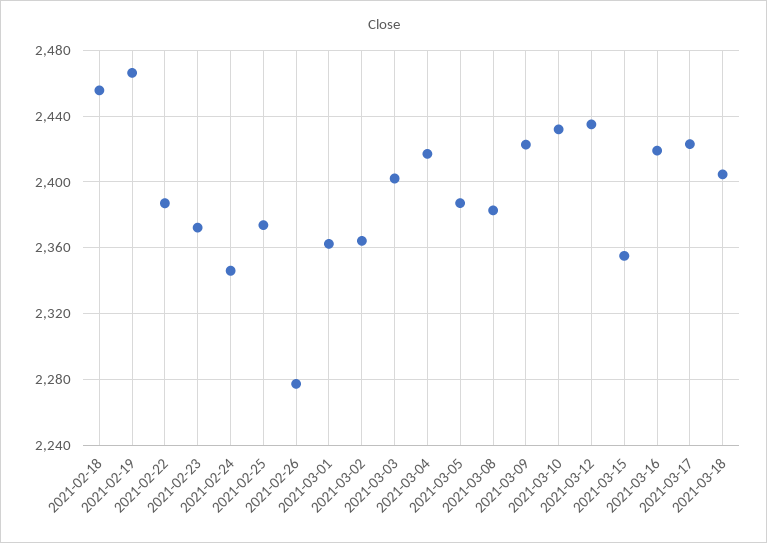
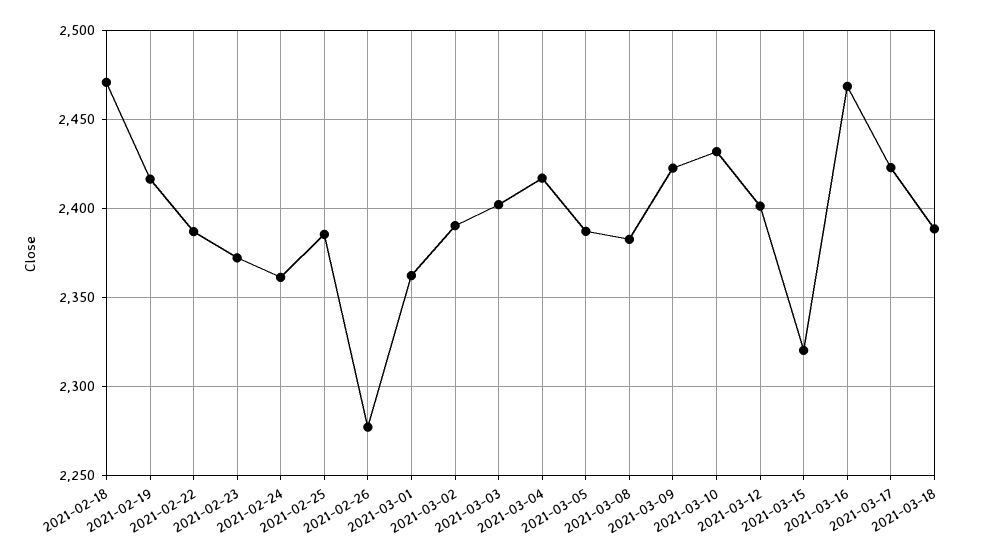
2021-02-18: 2455 -> 2470
2021-02-19: 2465 -> 2415
2021-02-24: 2345 -> 2360
2021-02-25: 2375 -> 2385
2021-03-02: 2365 -> 2390
2021-03-12: 2435 -> 2400
2021-03-15: 2355 -> 2320
2021-03-16: 2420 -> 2470
2021-03-18: 2405 -> 2390

